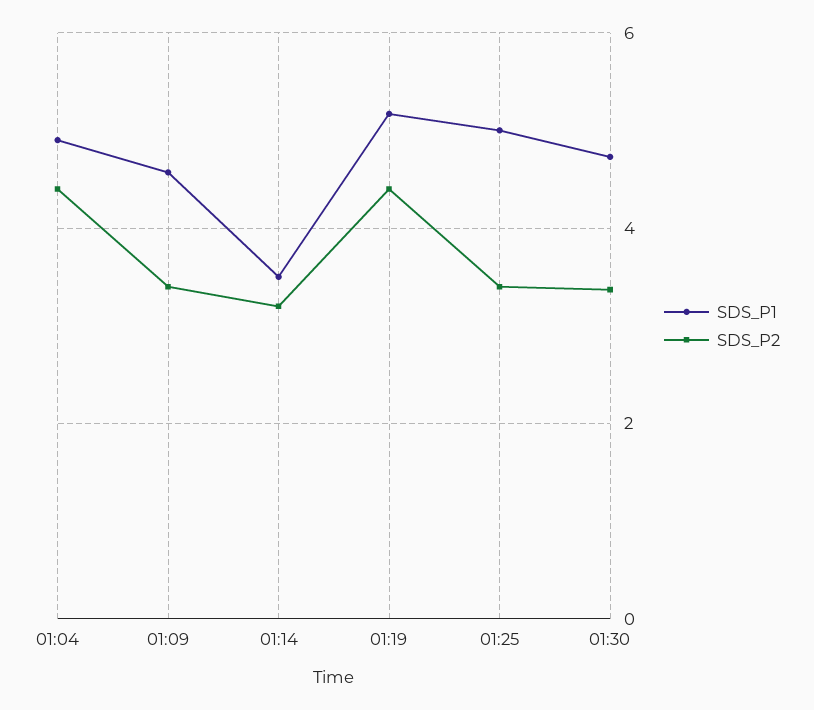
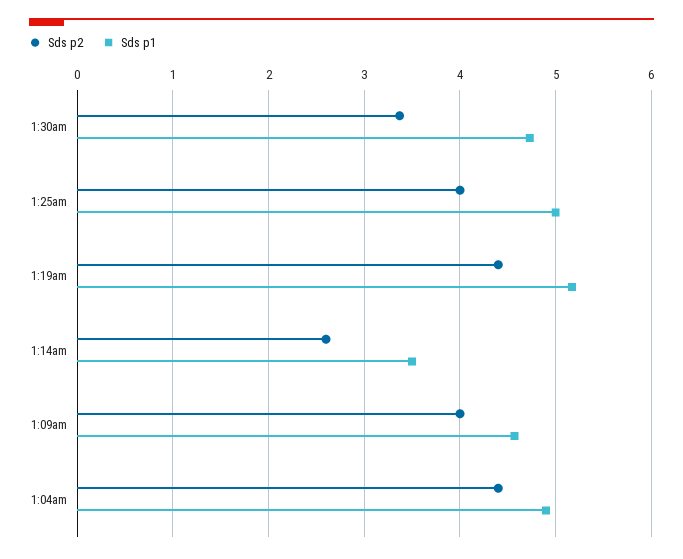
SDS_P2, 01:09: 3.4 -> 4
SDS_P2, 01:14: 3.2 -> 2.6
SDS_P2, 01:25: 3.4 -> 4

